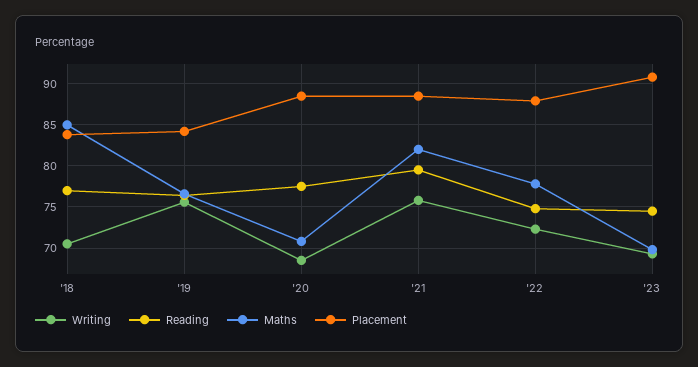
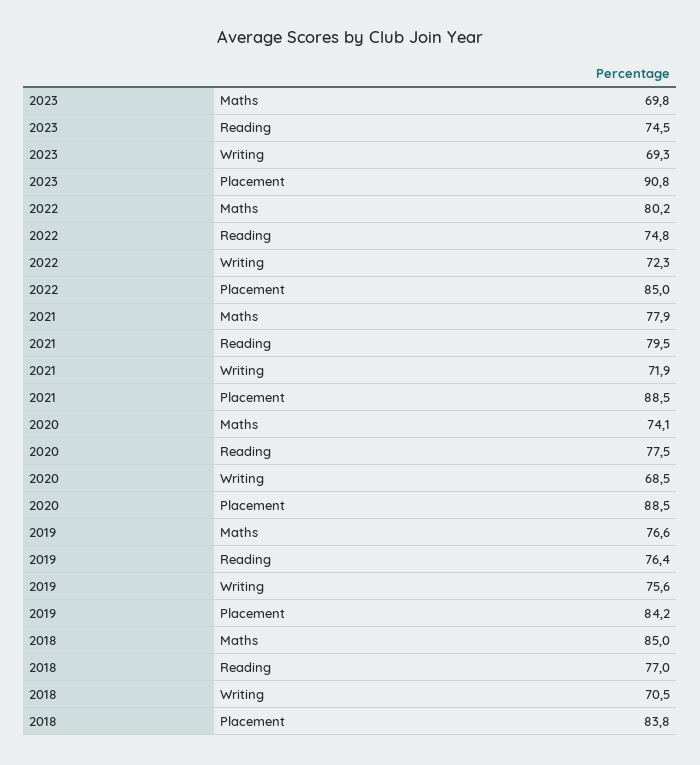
Maths, '20: 71 -> 74.1
Writing, '21: 76 -> 71.9
Maths, '21: 82 -> 77.9
Maths, '22: 78 -> 80.2
Placement, '22: 88 -> 85

